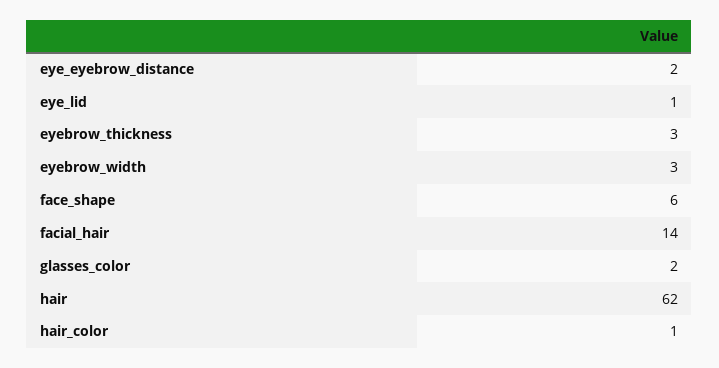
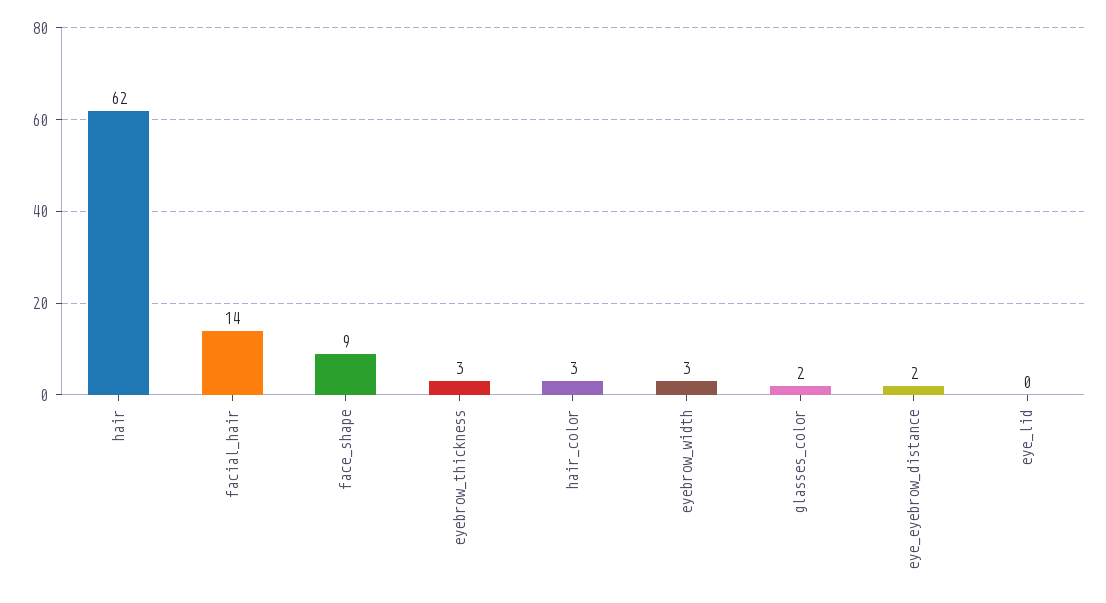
eye_lid: 1 -> 0
face_shape: 6 -> 9
hair_color: 1 -> 3

